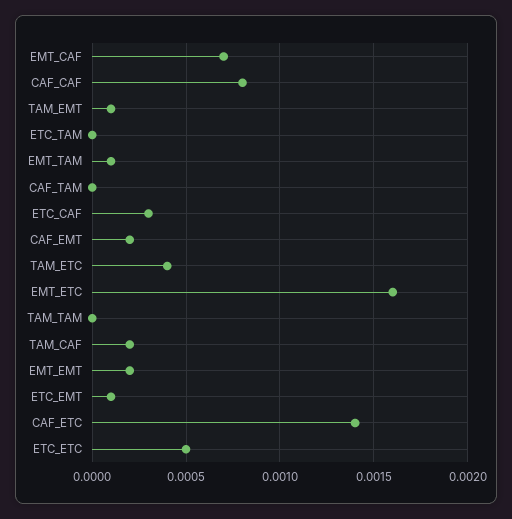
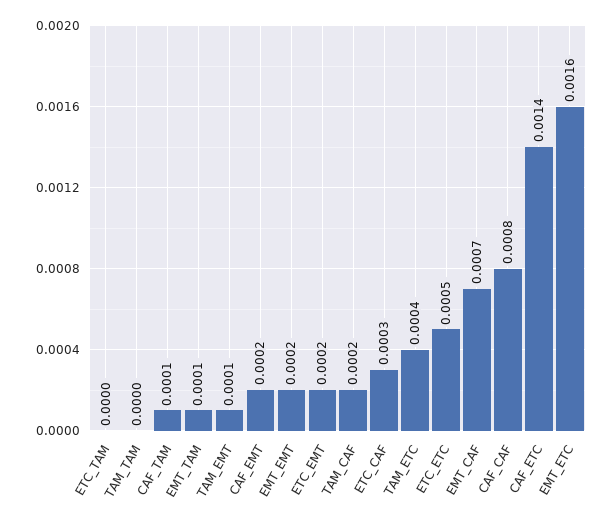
CAF_TAM: 0 -> 0.0001
ETC_EMT: 0.0001 -> 0.0002

